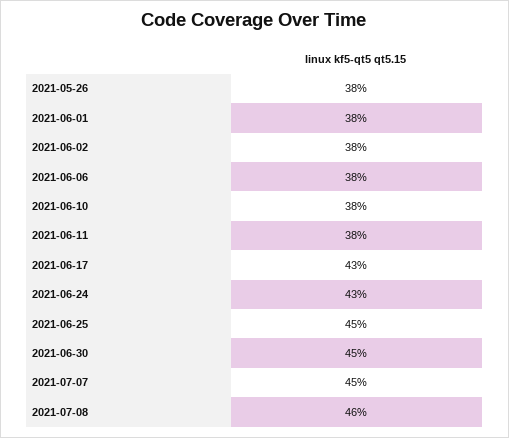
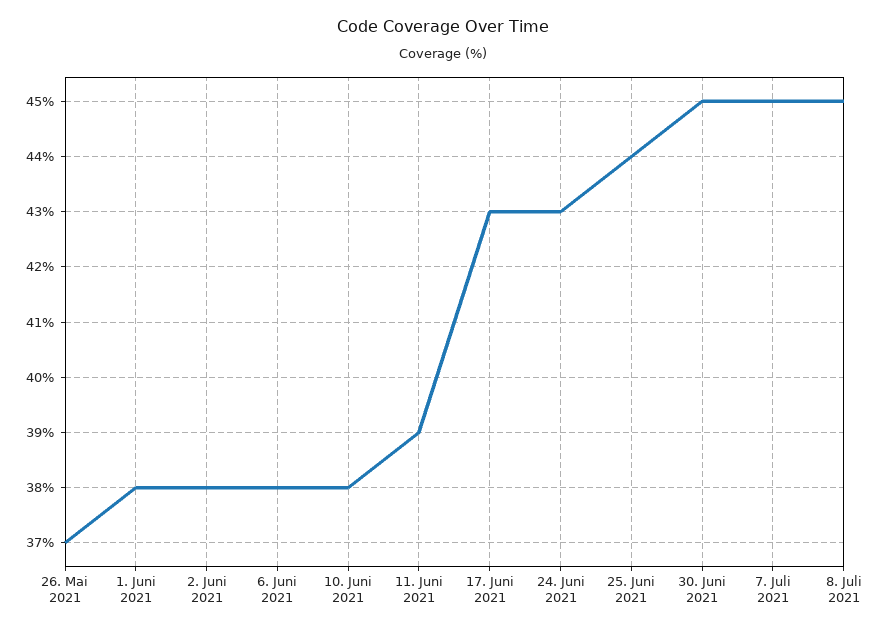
2021-05-26: 38 -> 37
2021-06-11: 38 -> 39
2021-06-25: 45 -> 44
2021-07-08: 46 -> 45

